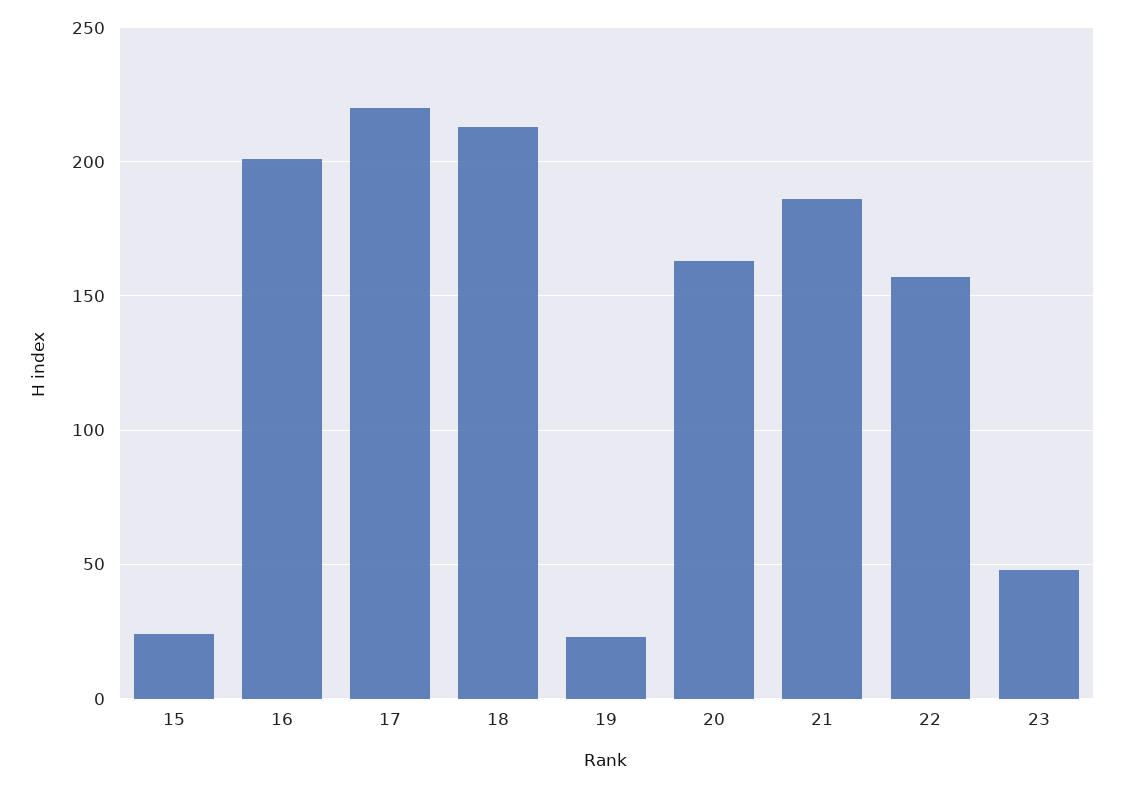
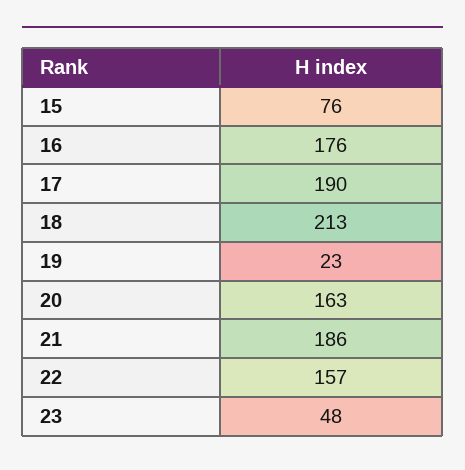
15: 25 -> 76
16: 200 -> 176
17: 220 -> 190

